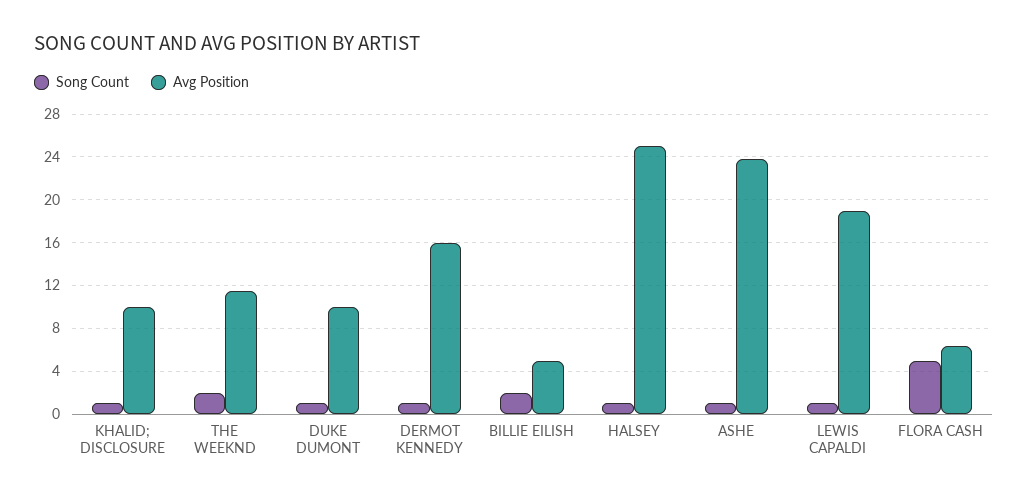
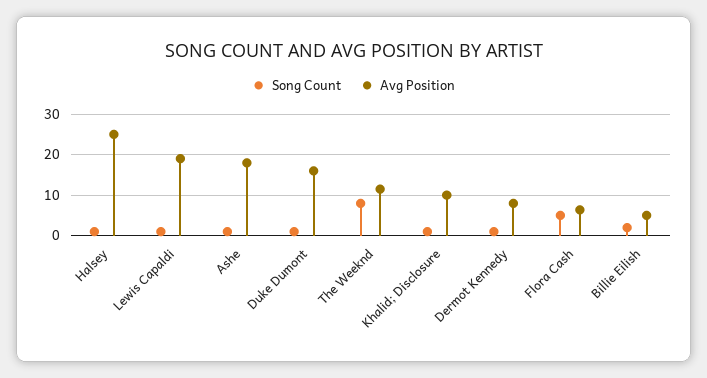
Song Count, THE WEEKND: 2 -> 8
Avg Position, DUKE DUMONT: 10 -> 16
Avg Position, DERMOT KENNEDY: 16 -> 8
Avg Position, ASHE: 24 -> 18

